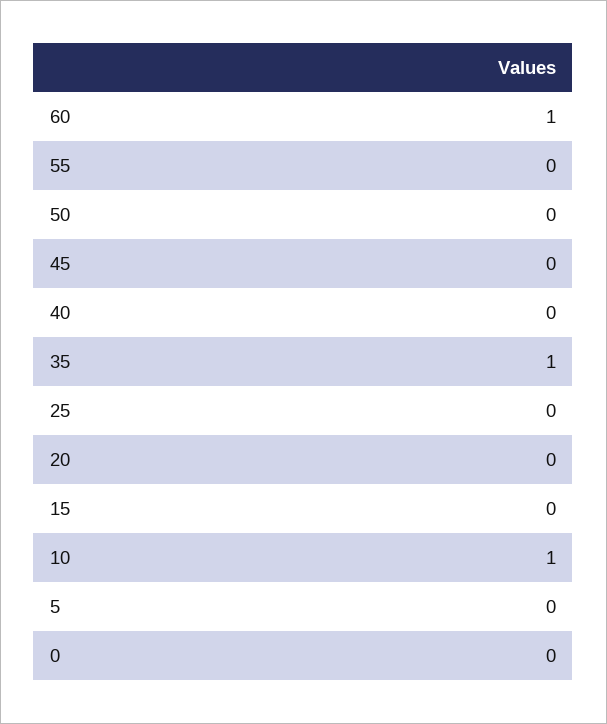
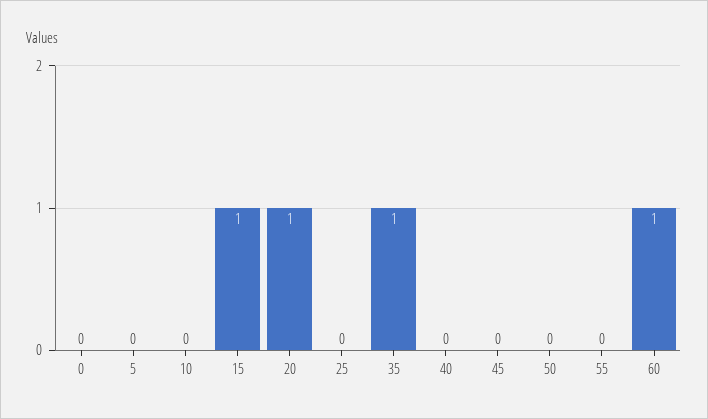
20: 0 -> 1
15: 0 -> 1
10: 1 -> 0

